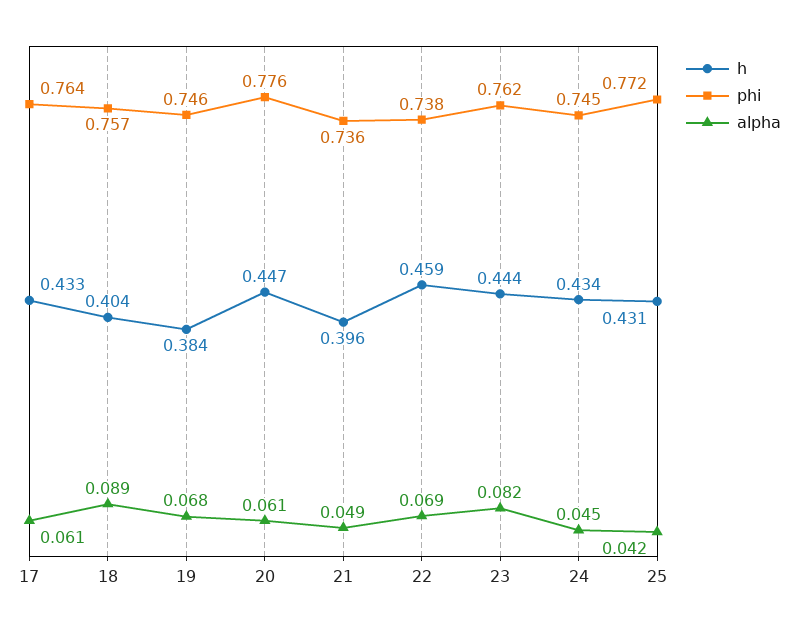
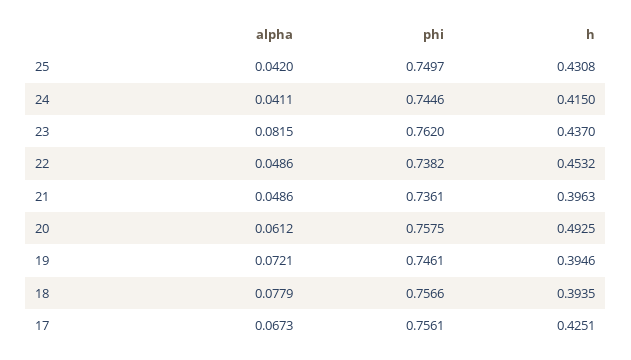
h, 17: 0.433 -> 0.4251
phi, 17: 0.764 -> 0.7561
alpha, 17: 0.061 -> 0.0673
h, 18: 0.404 -> 0.3935
alpha, 18: 0.089 -> 0.0779
h, 19: 0.384 -> 0.3946
alpha, 19: 0.068 -> 0.0721
h, 20: 0.447 -> 0.4925
phi, 20: 0.776 -> 0.7575
h, 22: 0.459 -> 0.4532
alpha, 22: 0.069 -> 0.0486
h, 23: 0.444 -> 0.437
h, 24: 0.434 -> 0.415
alpha, 24: 0.045 -> 0.0411
phi, 25: 0.772 -> 0.7497

